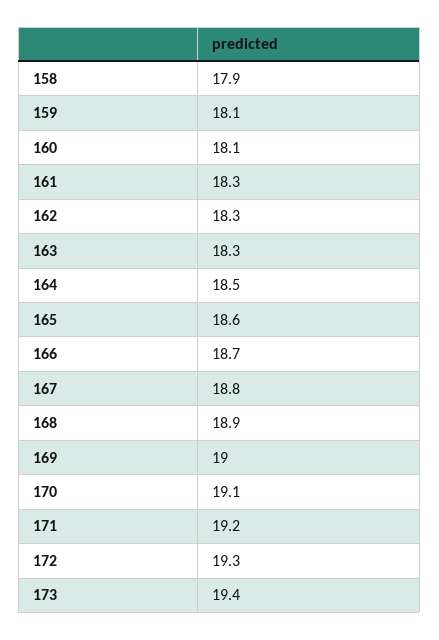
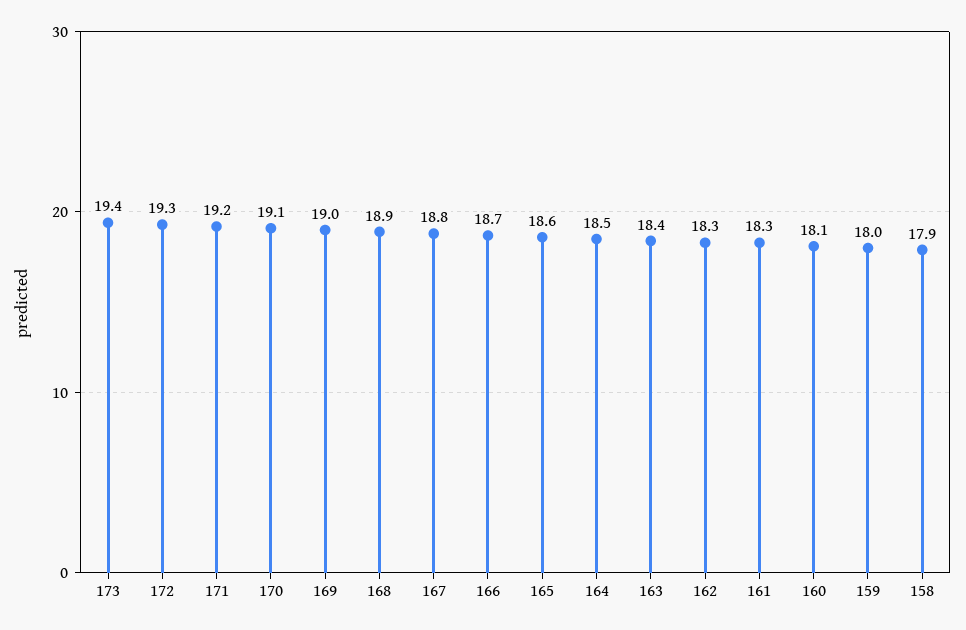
159: 18.1 -> 18
163: 18.3 -> 18.4

